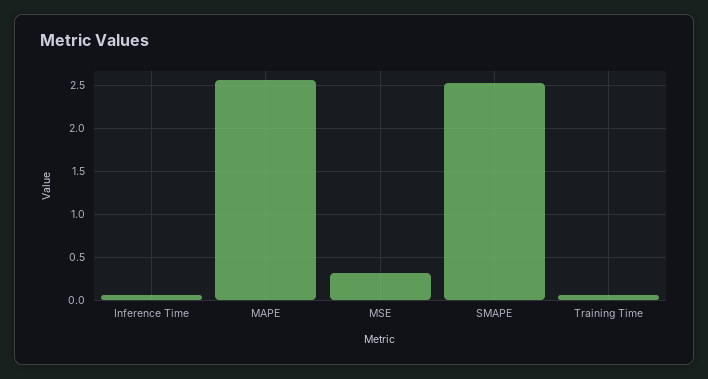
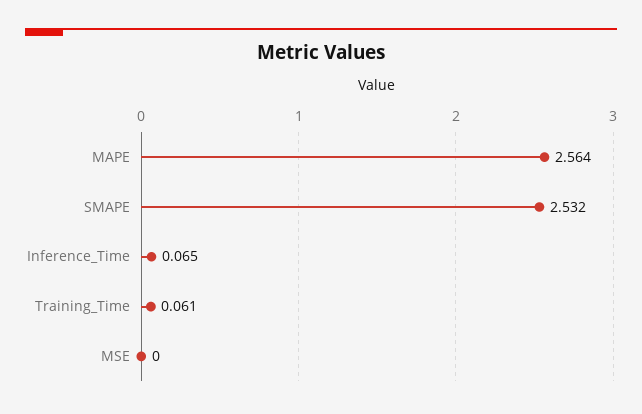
MSE: 0.3 -> 0

